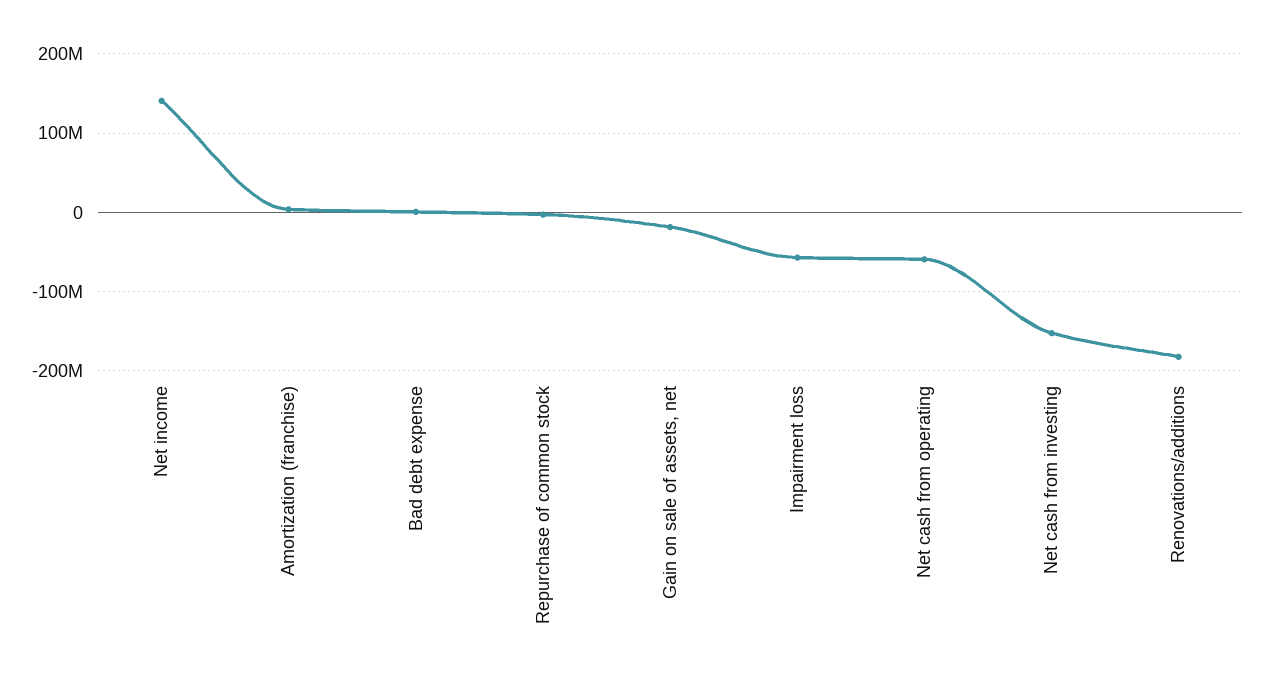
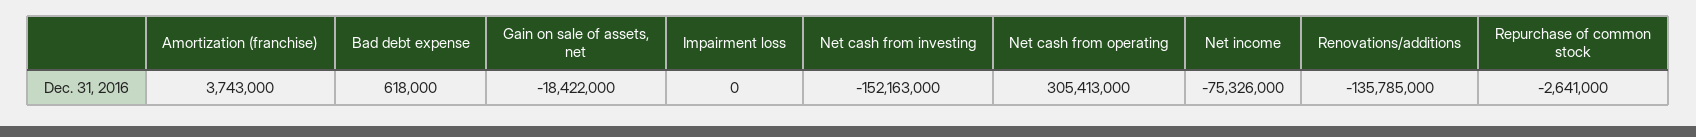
Net income: 140000000 -> -75326000
Impairment loss: -60000000 -> 0
Net cash from operating: -60000000 -> 305413000
Renovations/additions: -180000000 -> -135785000

